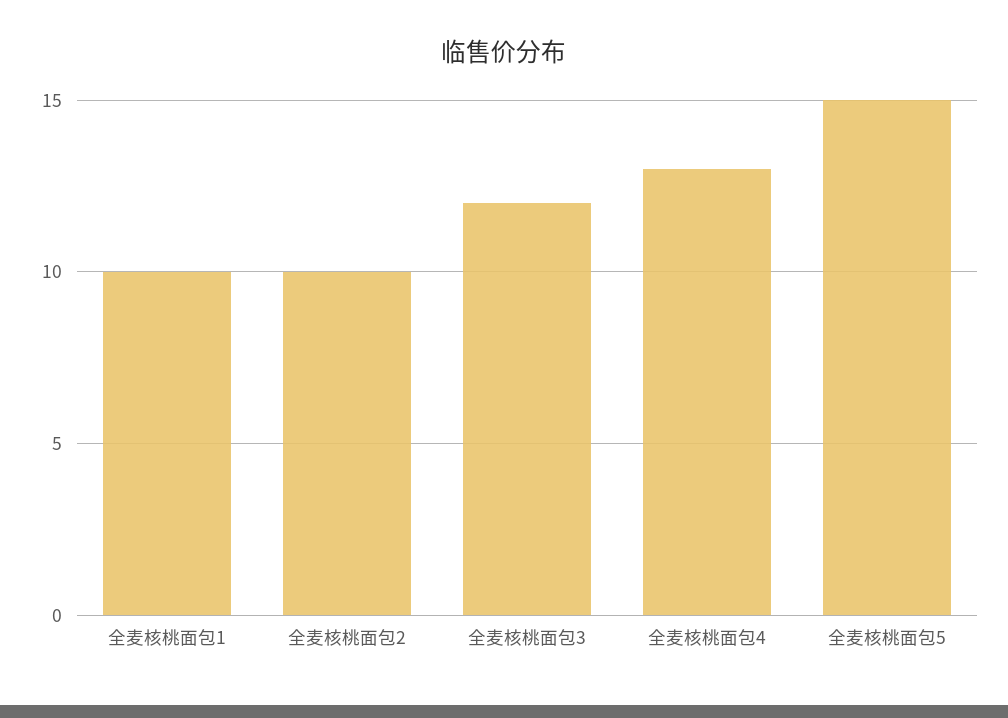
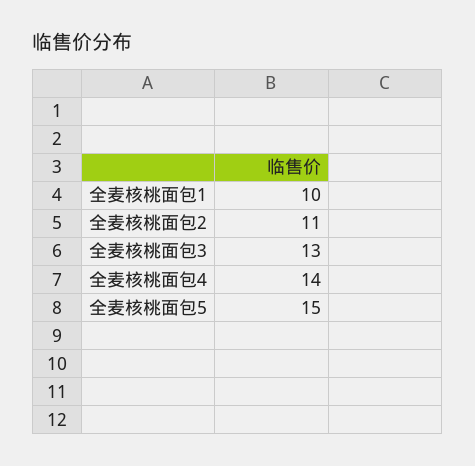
全麦核桃面包2: 10 -> 11
全麦核桃面包3: 12 -> 13
全麦核桃面包4: 13 -> 14

